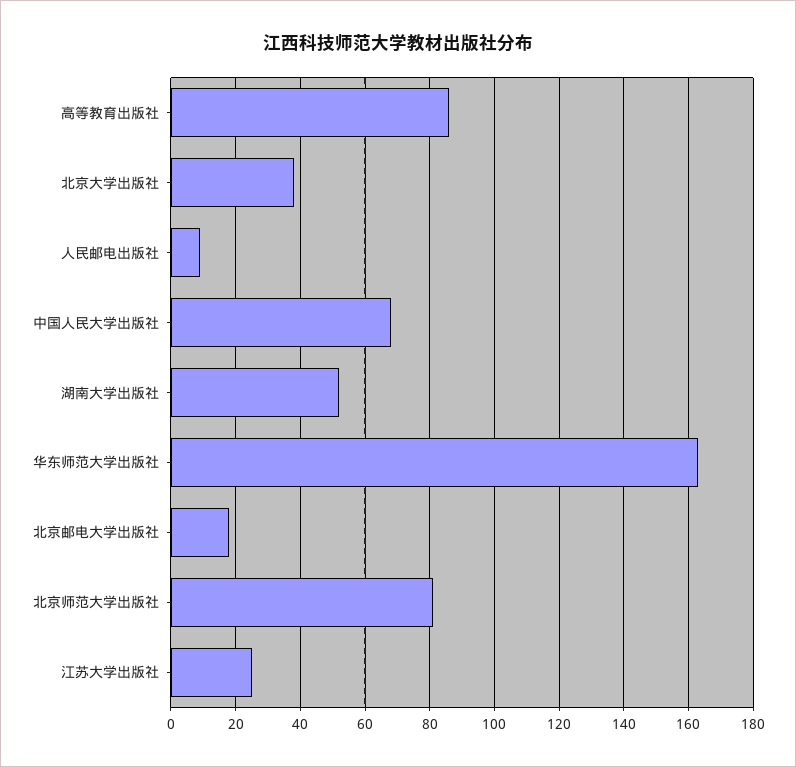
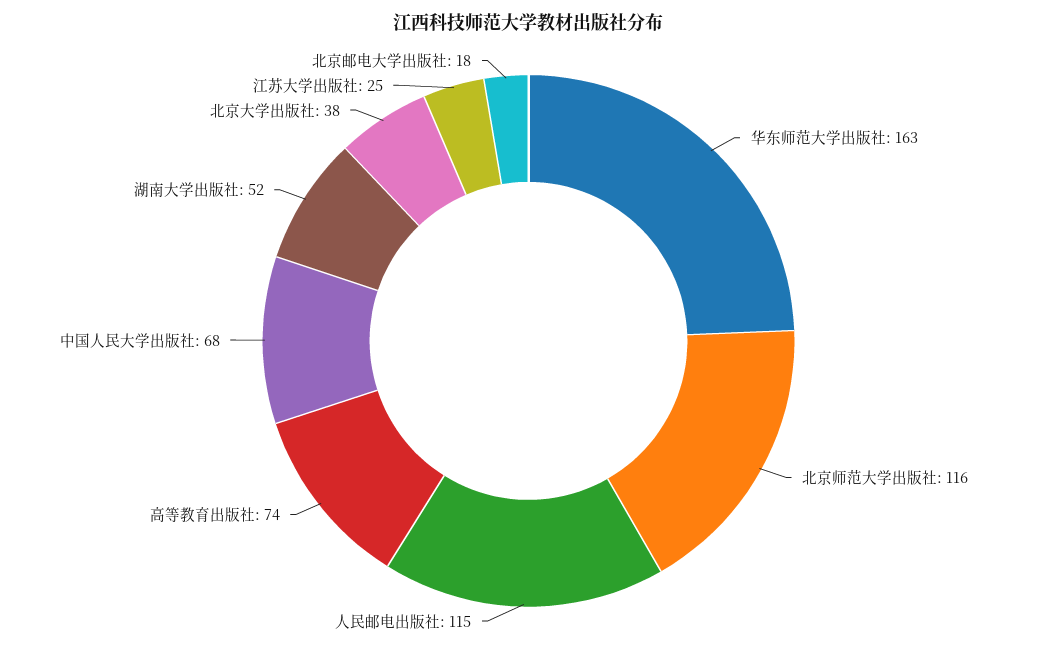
高等教育出版社: 85 -> 74
人民邮电出版社: 10 -> 115
北京师范大学出版社: 80 -> 116

